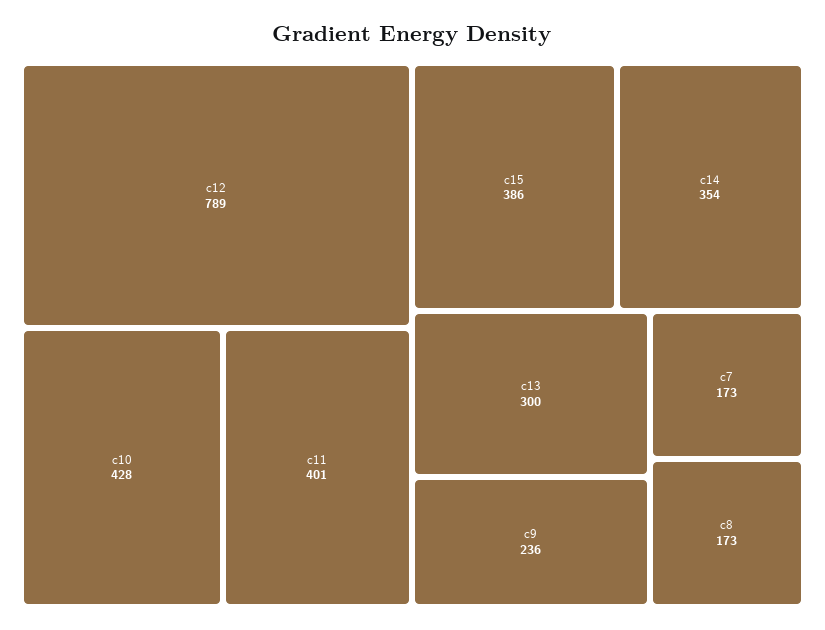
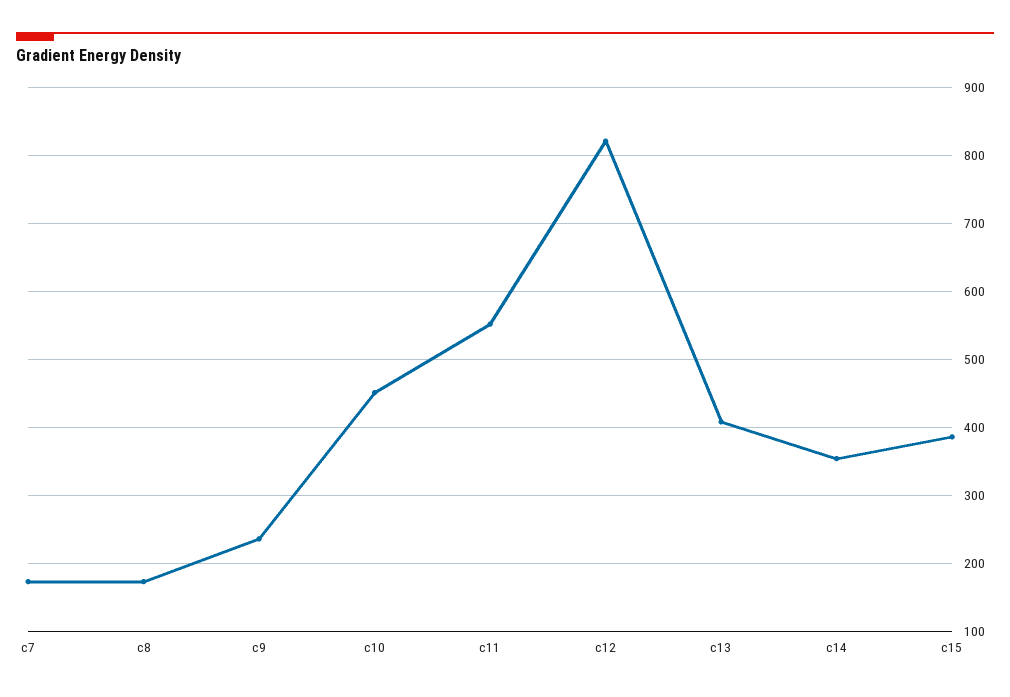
c12: 789 -> 820
c10: 428 -> 450
c11: 401 -> 550
c13: 300 -> 410

